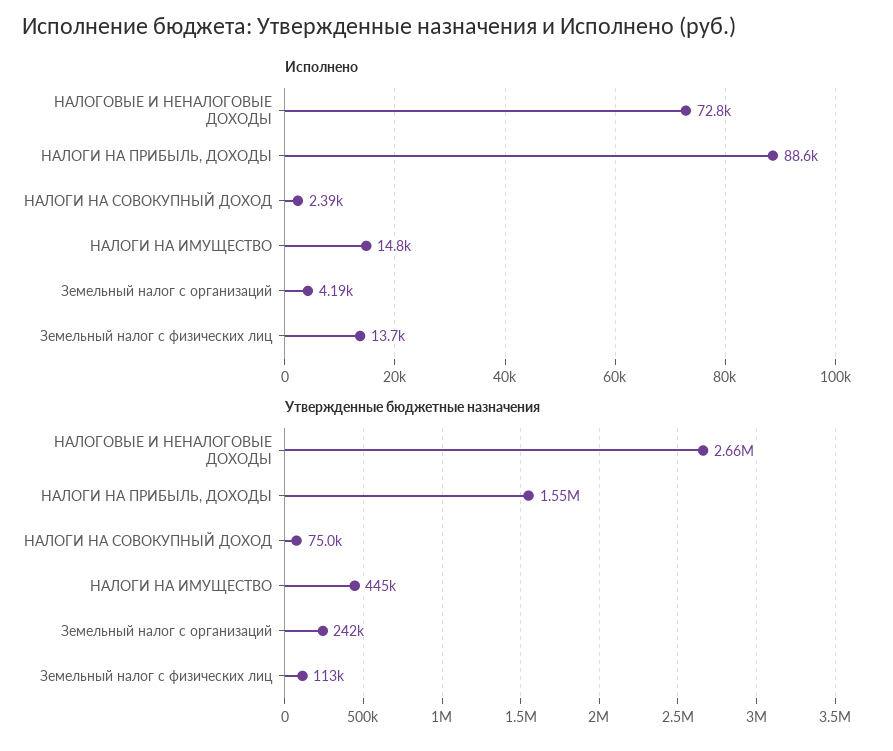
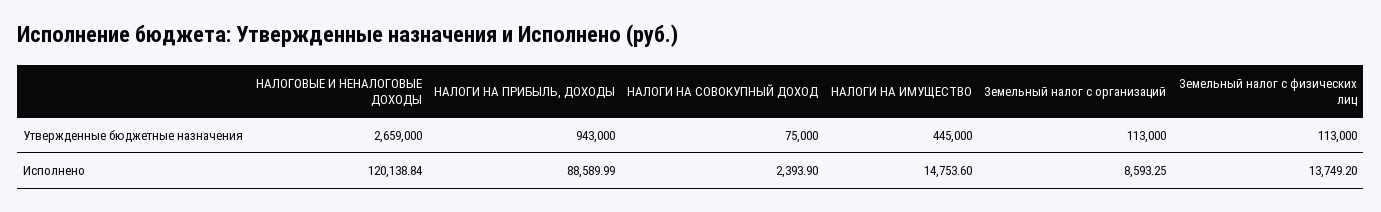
Исполнено, НАЛОГОВЫЕ И НЕНАЛОГОВЫЕ ДОХОДЫ: 72800 -> 120138.84
Исполнено, Земельный налог с организаций: 4190 -> 8593.25
Утвержденные бюджетные назначения, НАЛОГИ НА ПРИБЫЛЬ, ДОХОДЫ: 1550000 -> 943000
Утвержденные бюджетные назначения, Земельный налог с организаций: 242000 -> 113000

